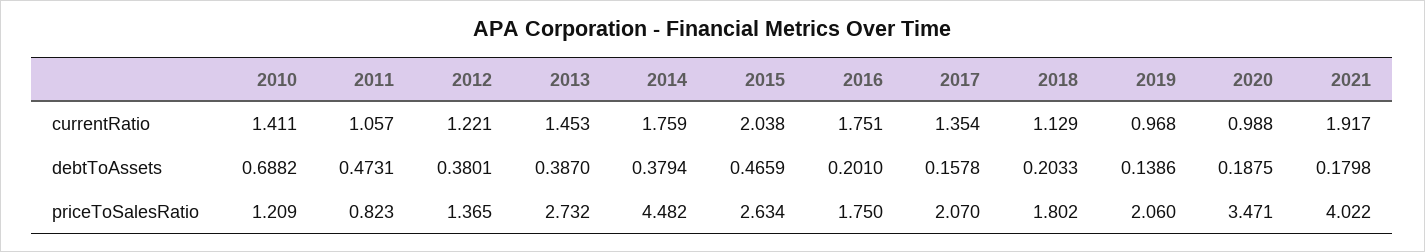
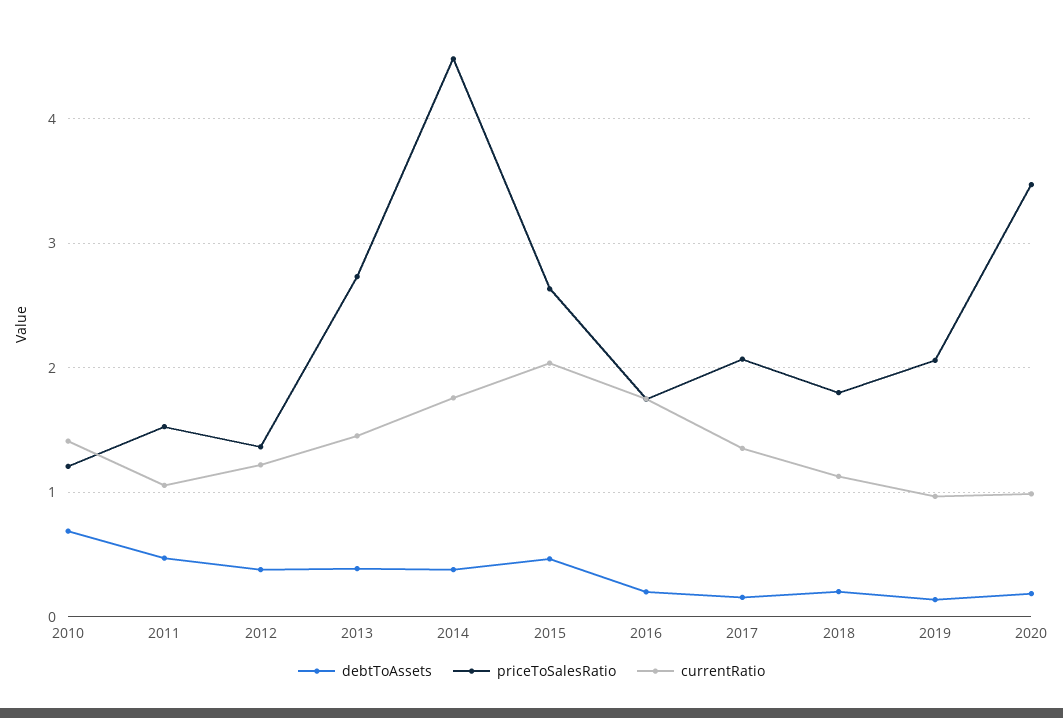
currentRatio, 2021: 1.917 -> none
debtToAssets, 2021: 0.1798 -> none
priceToSalesRatio, 2011: 0.823 -> 1.5
priceToSalesRatio, 2021: 4.022 -> none

